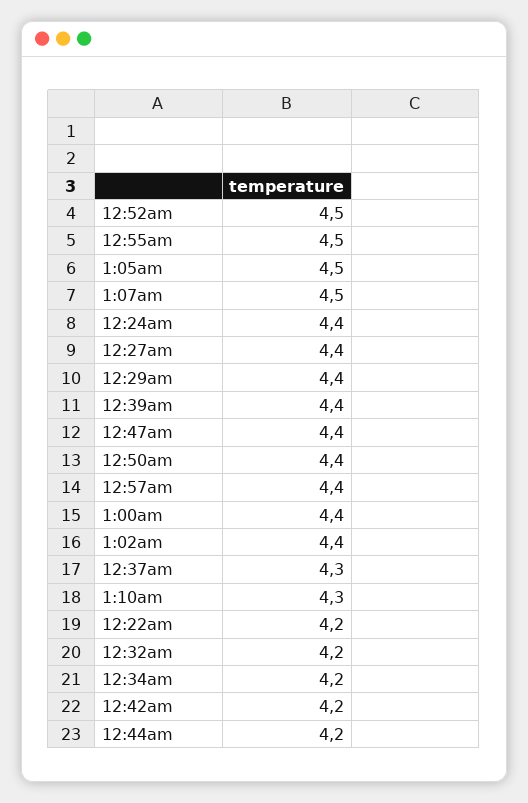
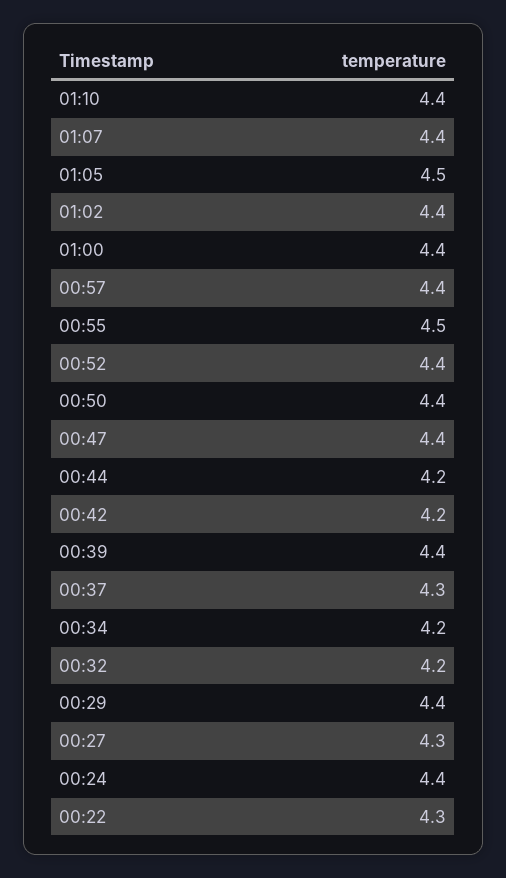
12:52am: 4.5 -> 4.4
1:07am: 4.5 -> 4.4
12:27am: 4.4 -> 4.3
1:10am: 4.3 -> 4.4
12:22am: 4.2 -> 4.3

